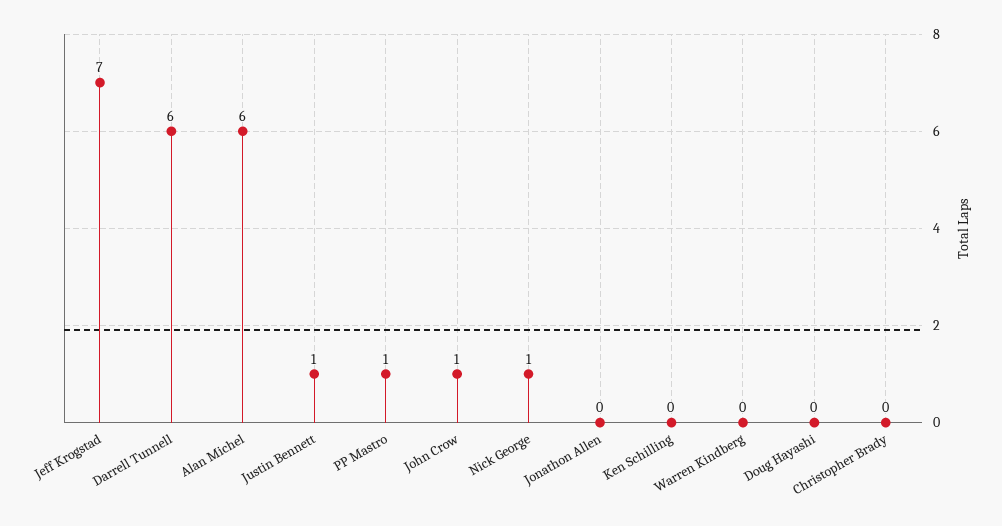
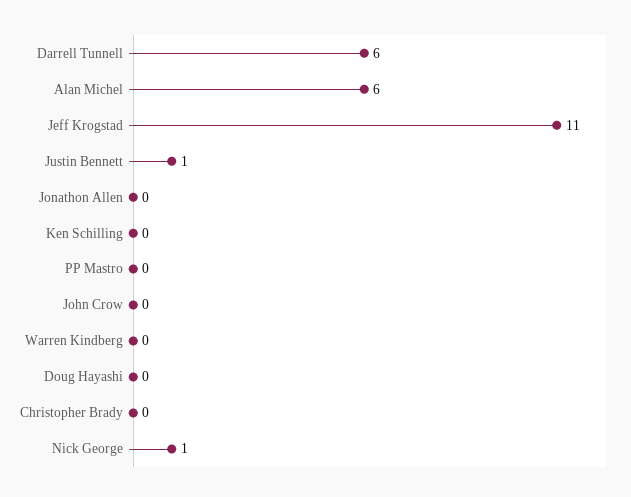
Jeff Krogstad: 7 -> 11
PP Mastro: 1 -> 0
John Crow: 1 -> 0

